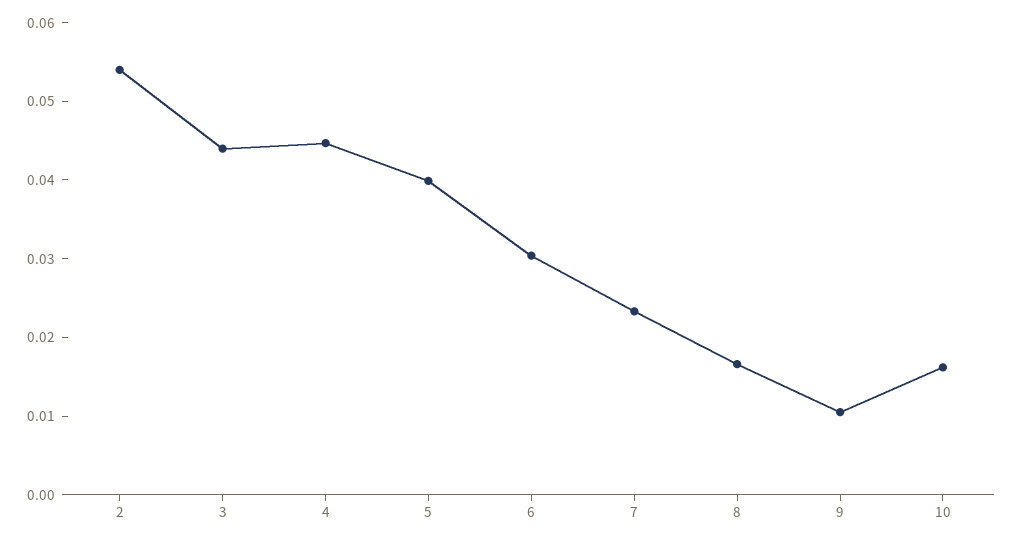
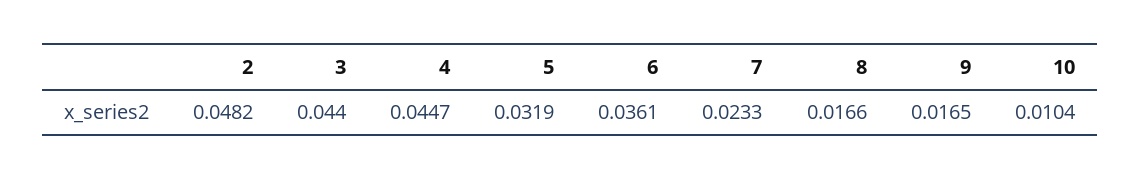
2: 0.054 -> 0.0482
5: 0.04 -> 0.0319
6: 0.03 -> 0.0361
9: 0.01 -> 0.0165
10: 0.016 -> 0.0104

